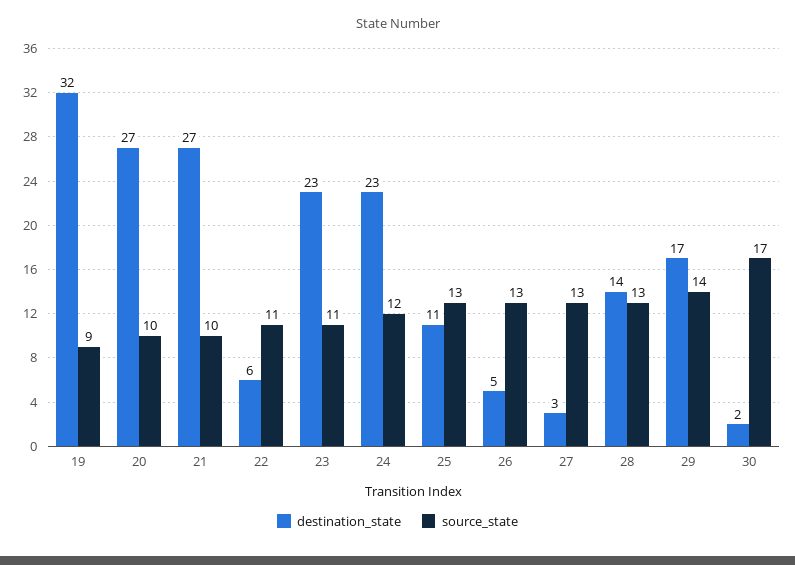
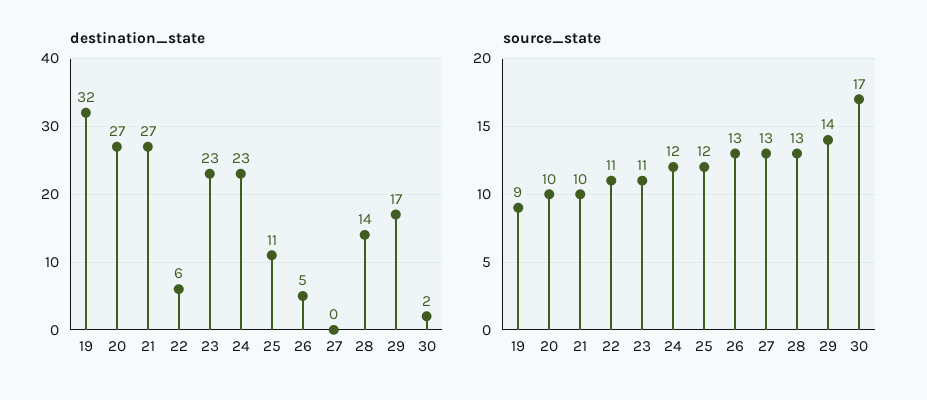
source_state, 25: 13 -> 12
destination_state, 27: 3 -> 0

